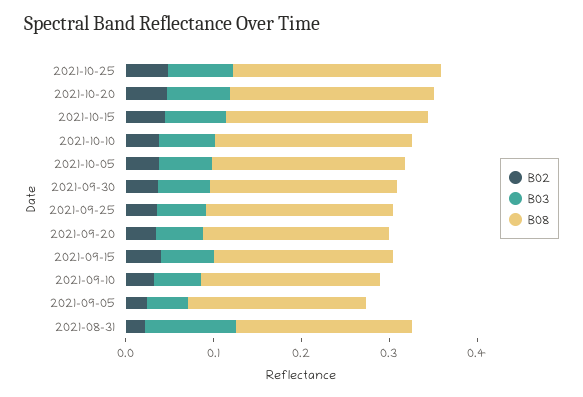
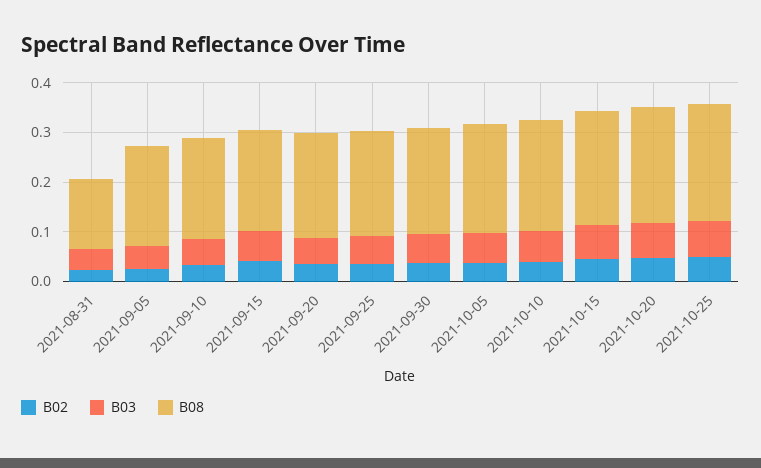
B03, 2021-08-31: 0.1 -> 0.04
B08, 2021-08-31: 0.2 -> 0.14

